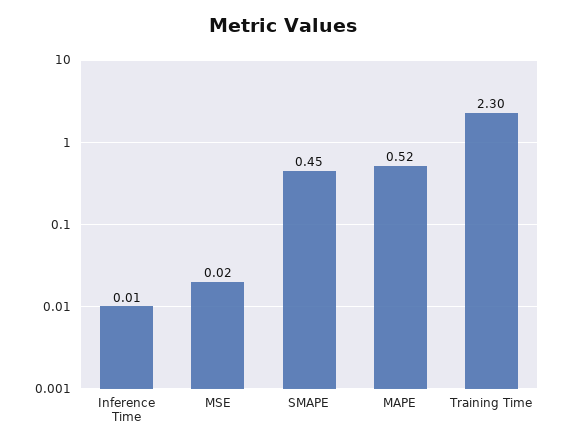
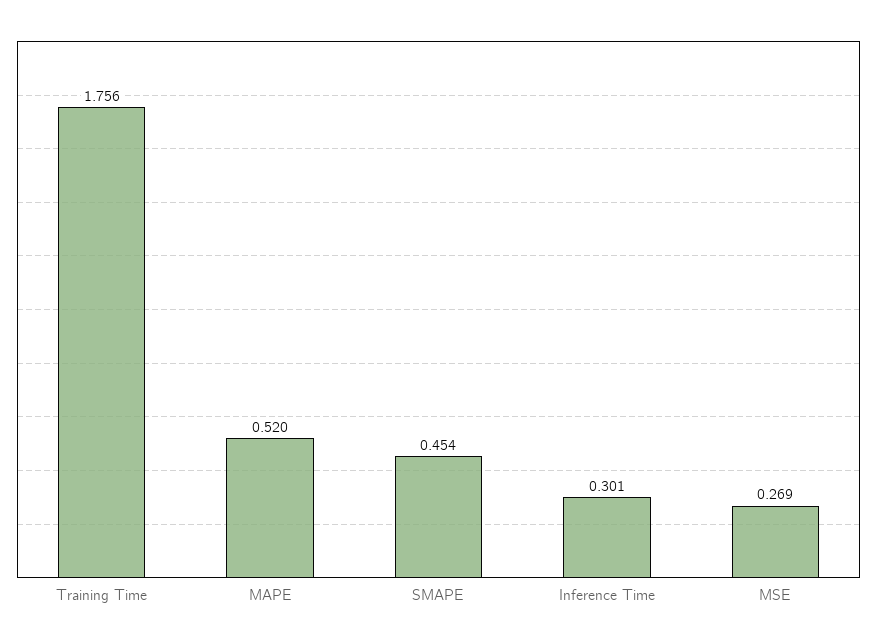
Inference Time: 0.01 -> 0.301
MSE: 0.02 -> 0.269
Training Time: 2.3 -> 1.756

